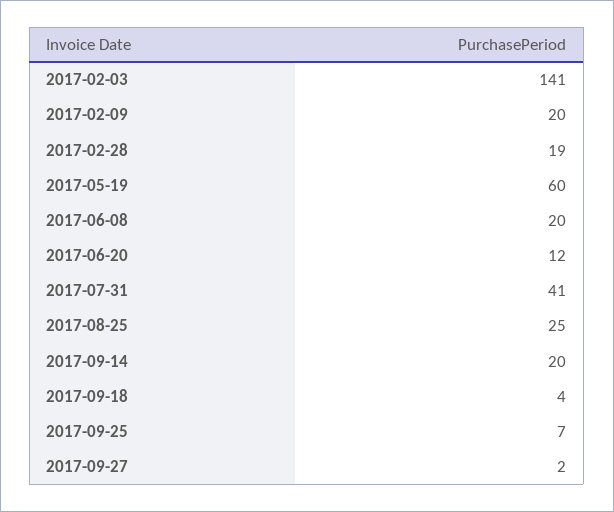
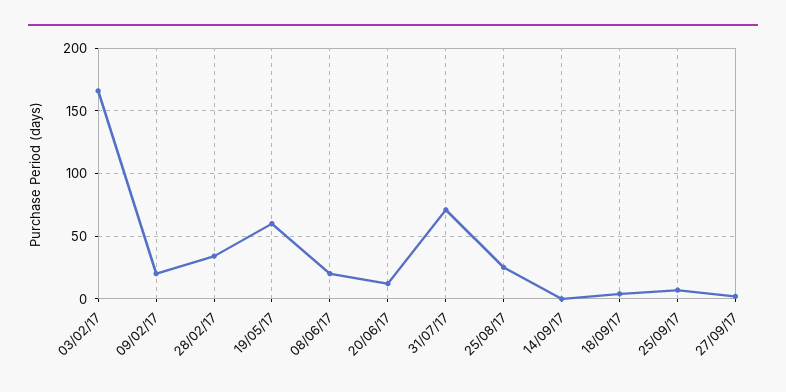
2017-02-03: 141 -> 165
2017-02-28: 19 -> 35
2017-07-31: 41 -> 70
2017-09-14: 20 -> 0

